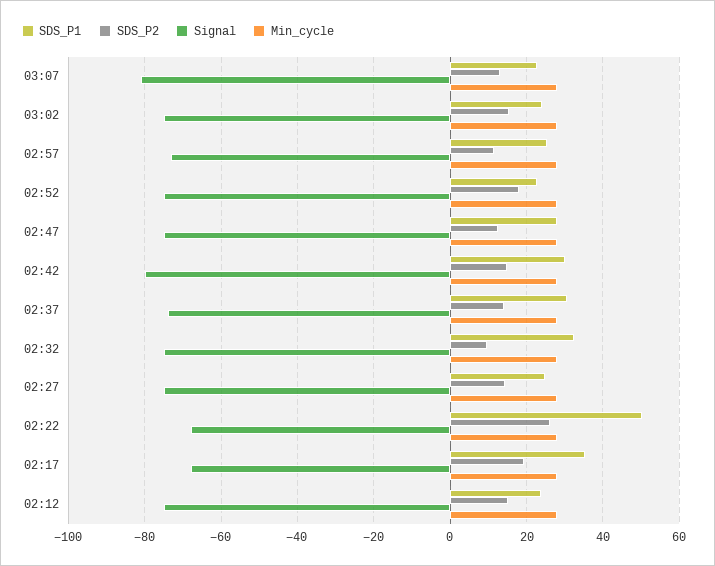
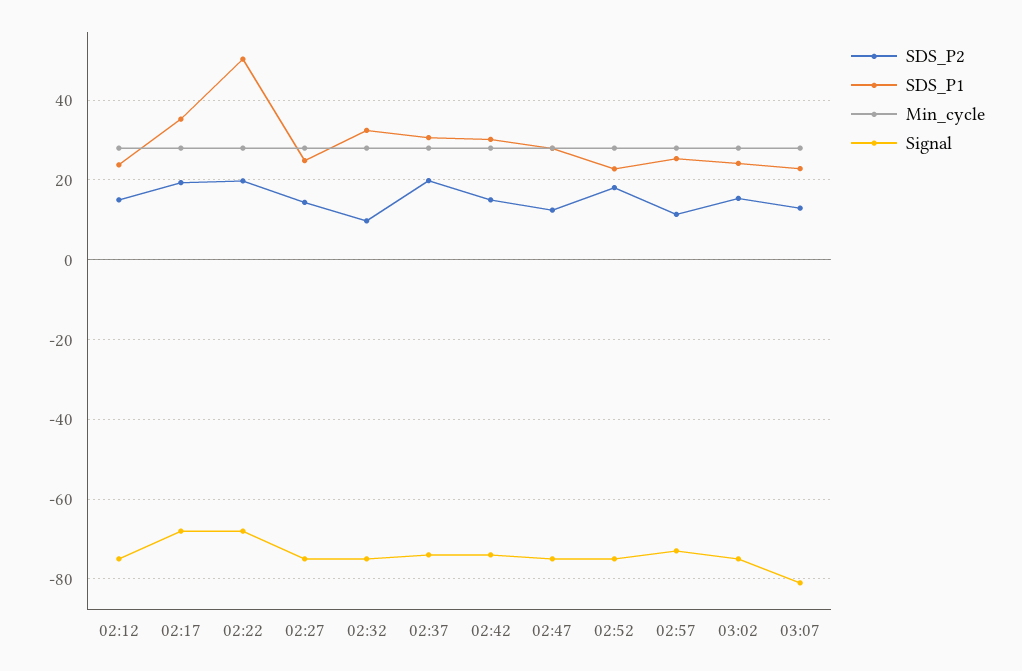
Signal, 02:42: -80 -> -74
SDS_P2, 02:37: 14 -> 20
SDS_P2, 02:22: 26 -> 20

